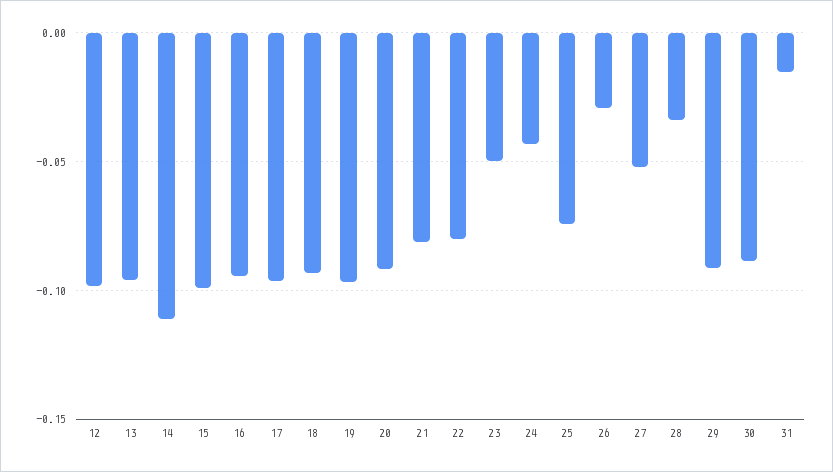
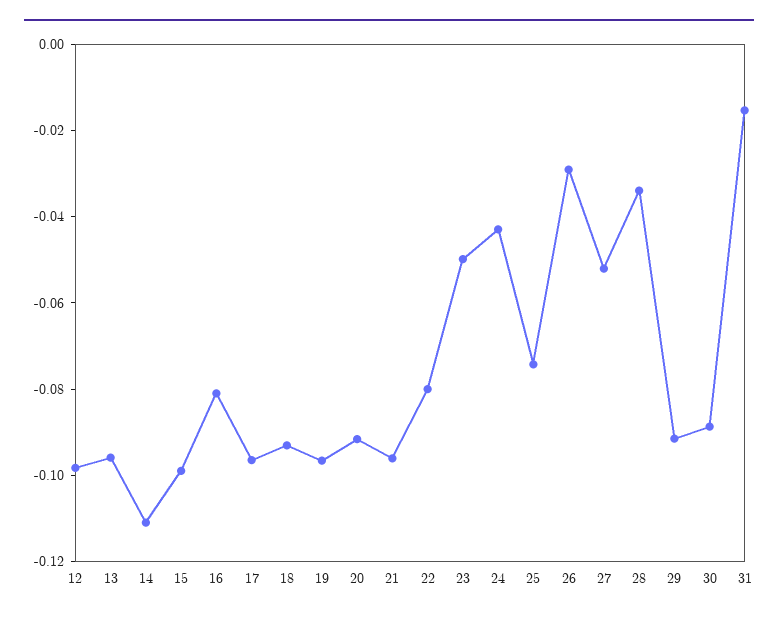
16: -0.095 -> -0.08
21: -0.08 -> -0.095

